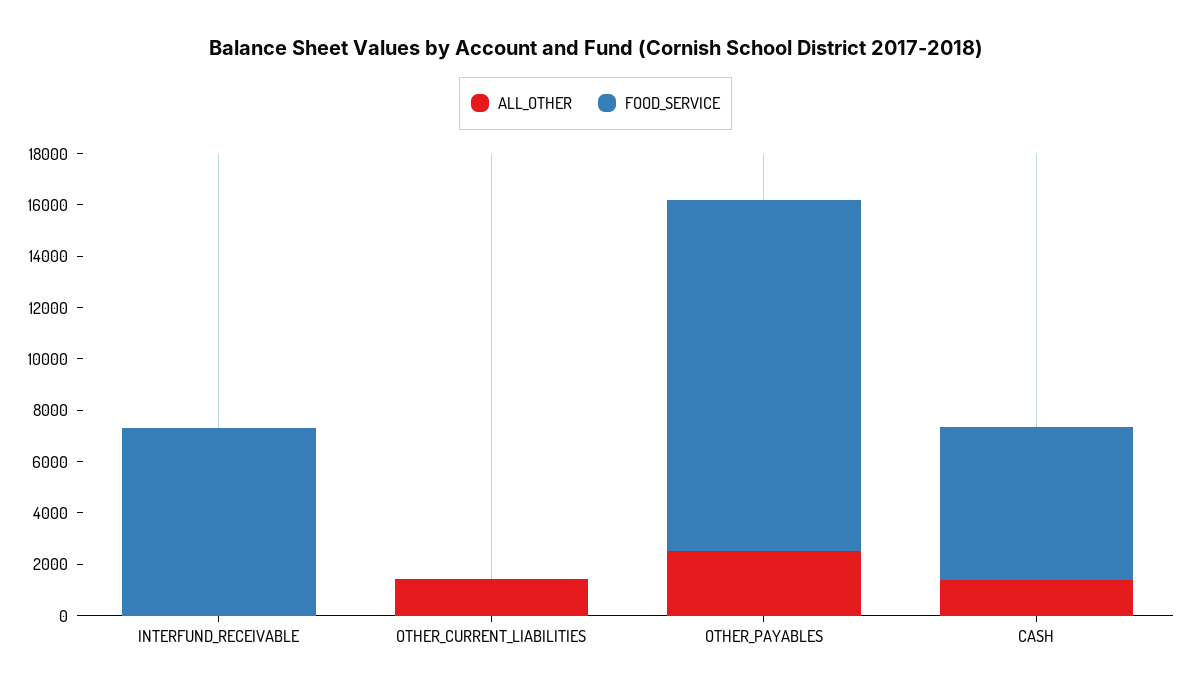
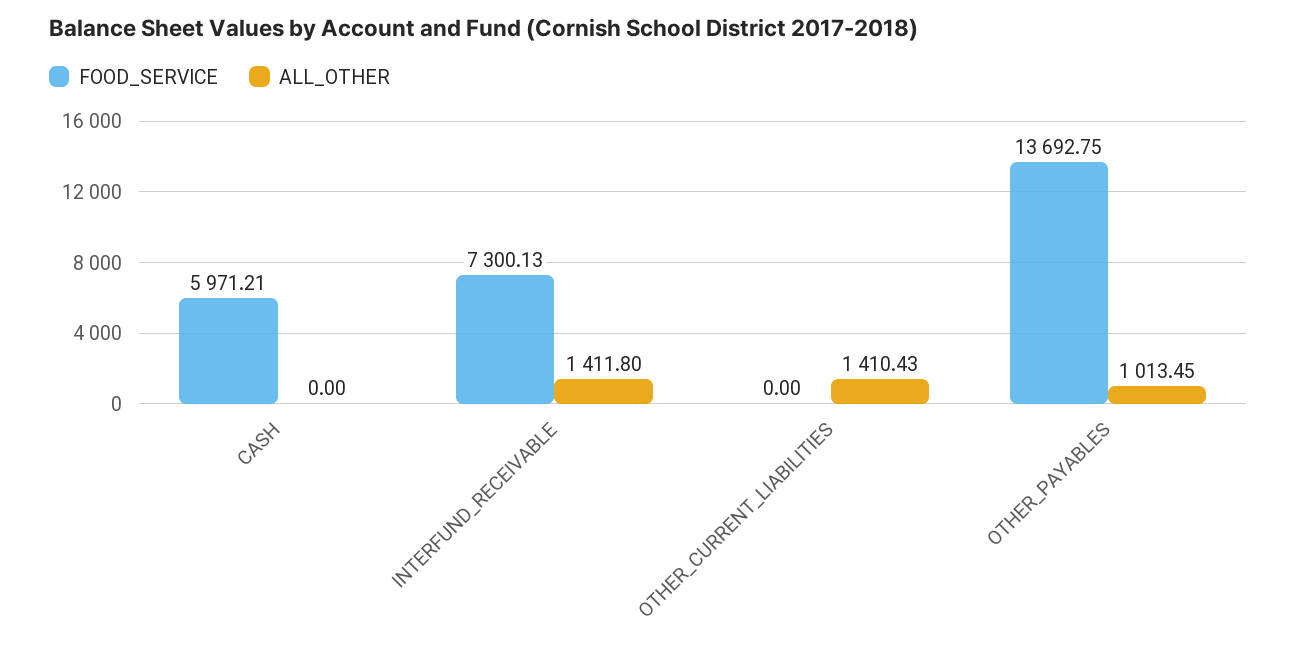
ALL_OTHER, INTERFUND_RECEIVABLE: 0 -> 1411.8
ALL_OTHER, OTHER_PAYABLES: 2500 -> 1013.45
ALL_OTHER, CASH: 1500 -> 0

